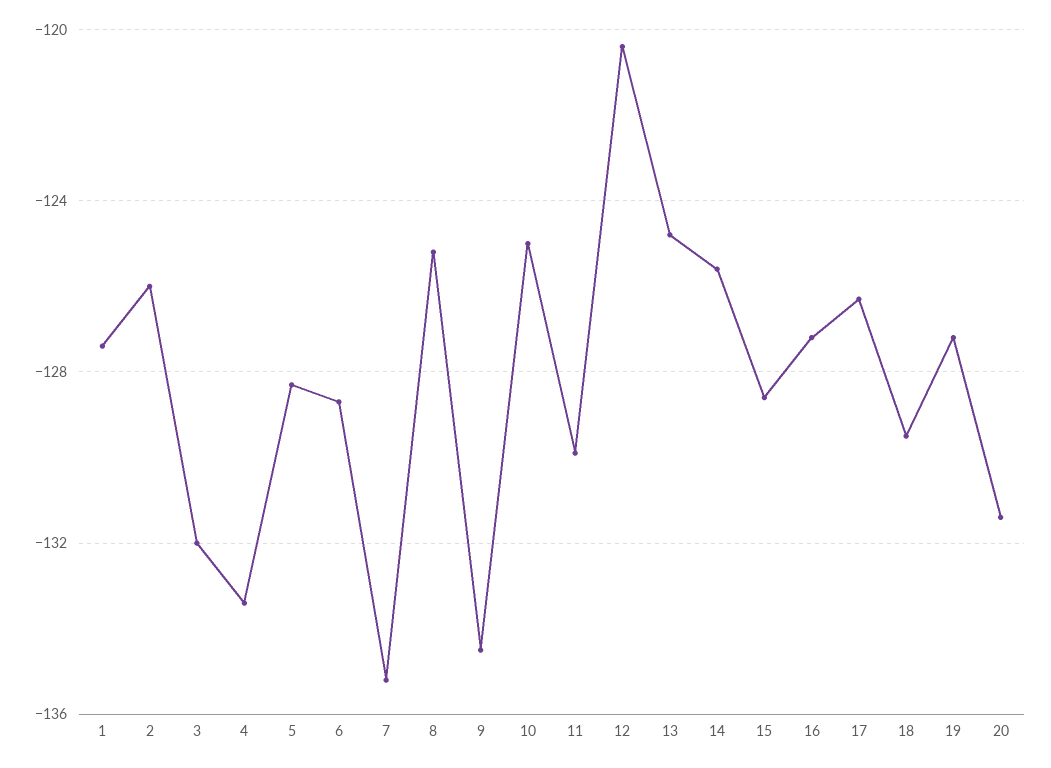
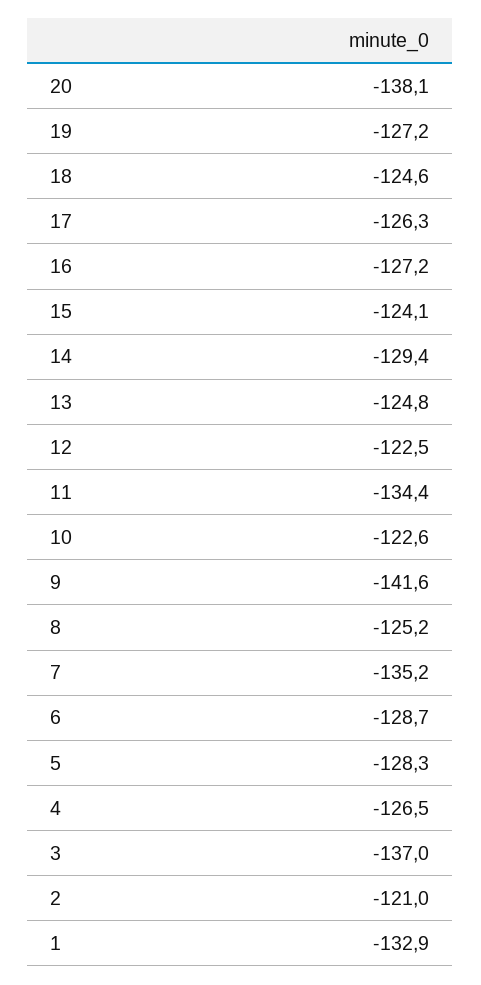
1: -127.5 -> -132.9
2: -126 -> -121
3: -132 -> -137
4: -133.5 -> -126.5
9: -134.5 -> -141.6
10: -125 -> -122.6
11: -130 -> -134.4
12: -120.5 -> -122.5
14: -125.5 -> -129.4
15: -128.5 -> -124.1
18: -129.5 -> -124.6
20: -131.5 -> -138.1

